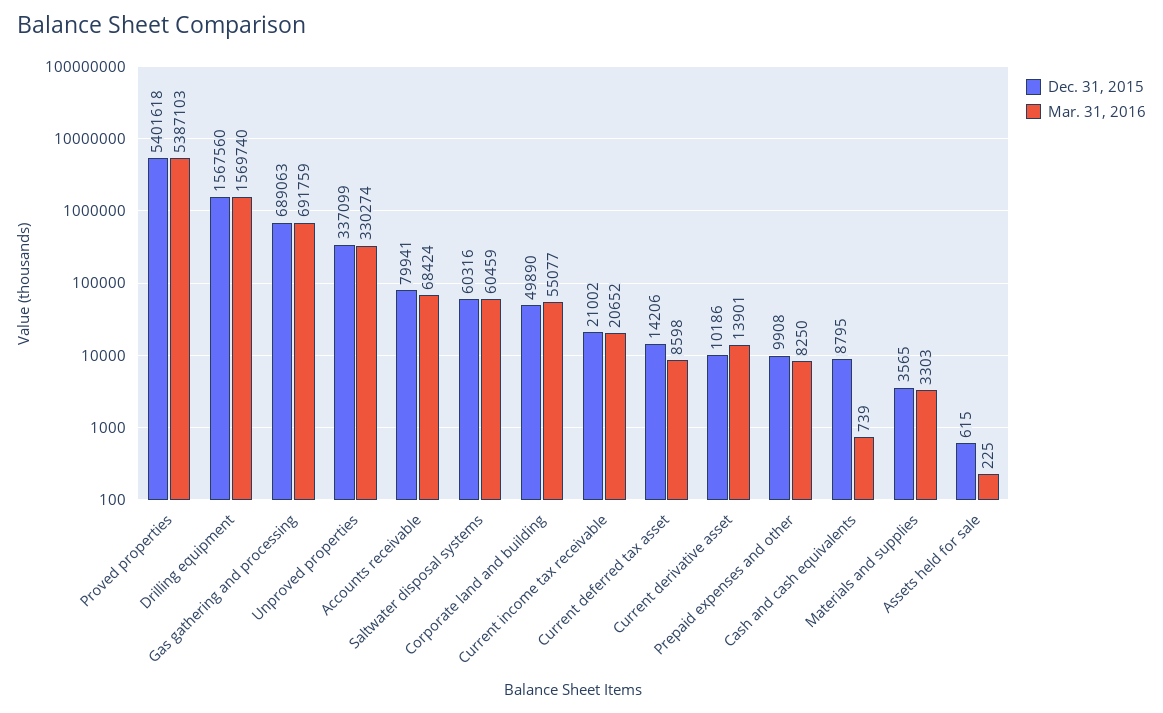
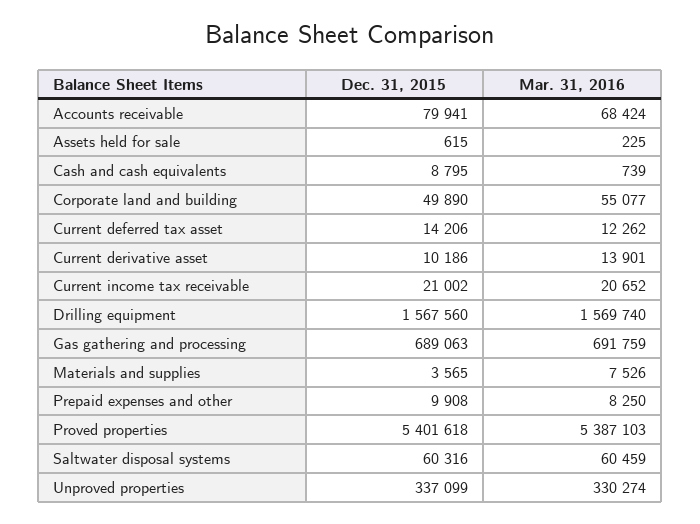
Mar. 31, 2016, Current deferred tax asset: 8598 -> 12262
Mar. 31, 2016, Materials and supplies: 3303 -> 7526

